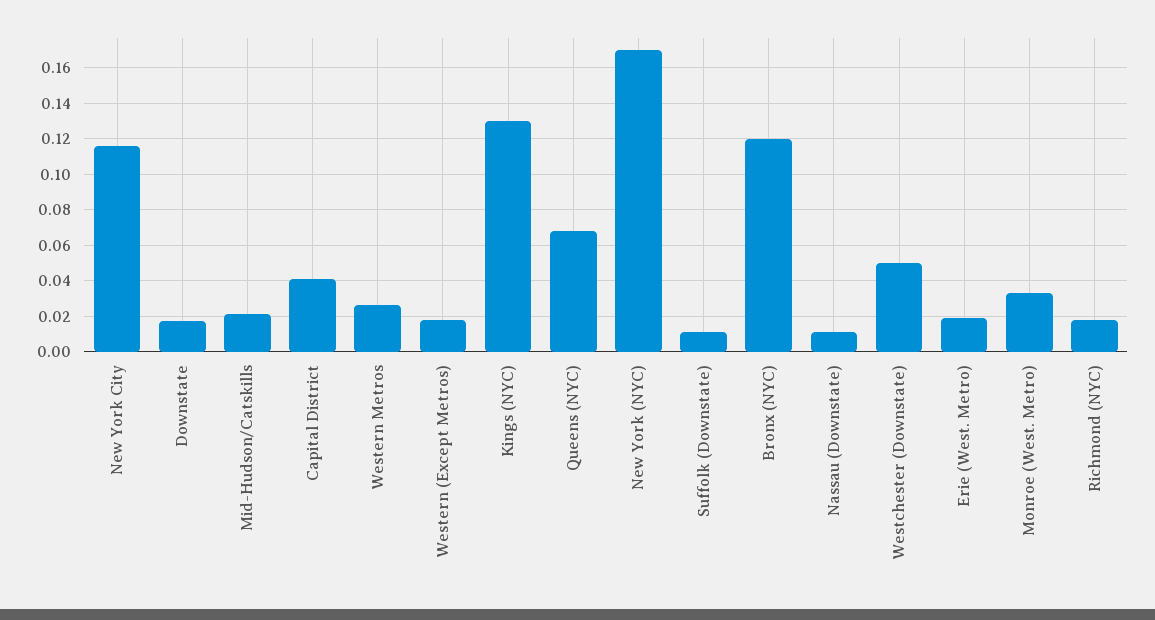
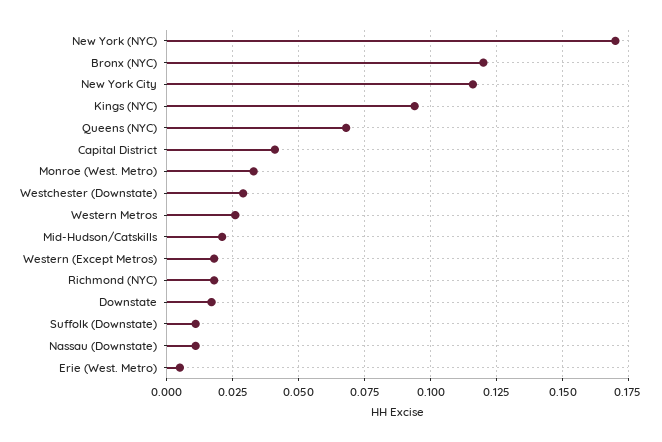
Kings (NYC): 0.13 -> 0.095
Westchester (Downstate): 0.05 -> 0.03
Erie (West. Metro): 0.02 -> 0.005

